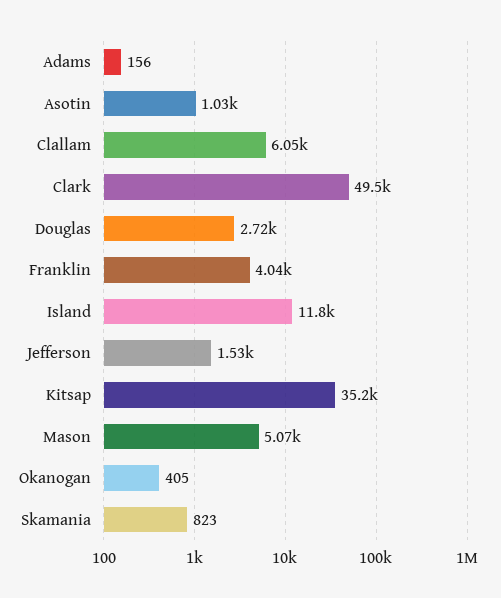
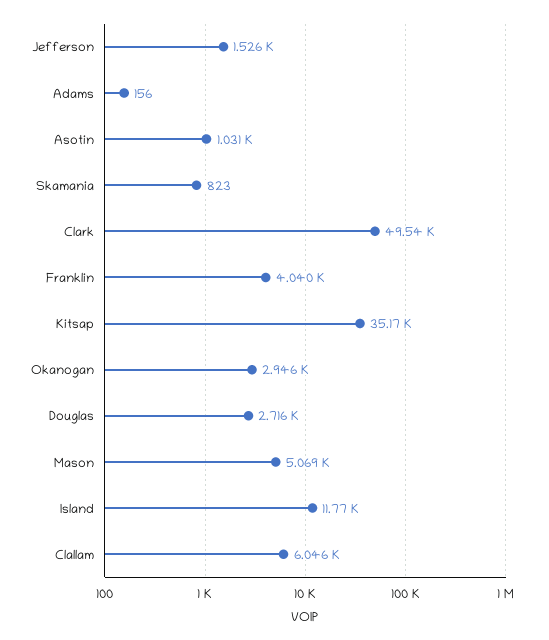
Okanogan: 405 -> 2946

